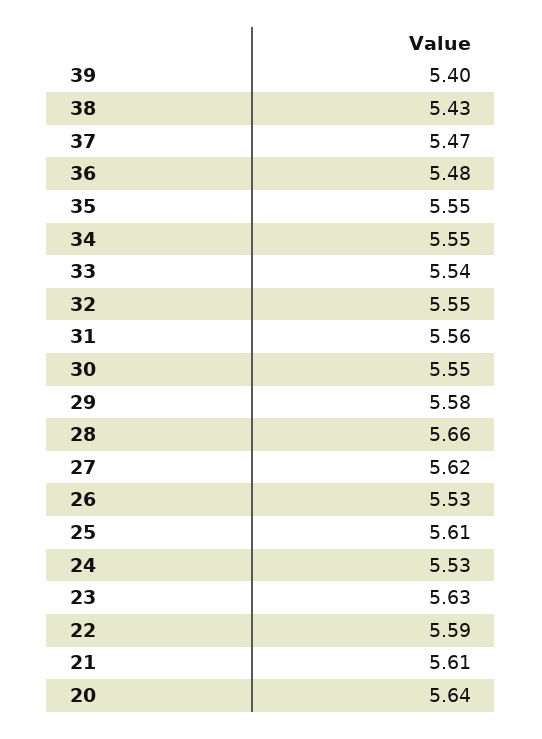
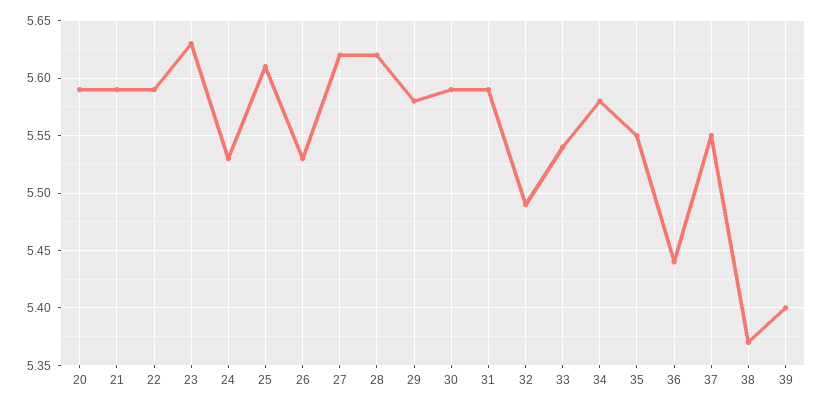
38: 5.43 -> 5.37
37: 5.47 -> 5.55
36: 5.48 -> 5.44
34: 5.55 -> 5.58
32: 5.55 -> 5.49
31: 5.56 -> 5.59
30: 5.55 -> 5.59
28: 5.66 -> 5.62
21: 5.61 -> 5.59
20: 5.64 -> 5.59

